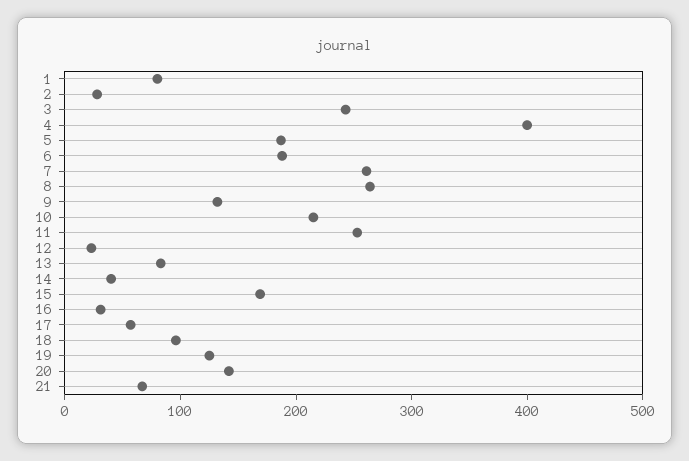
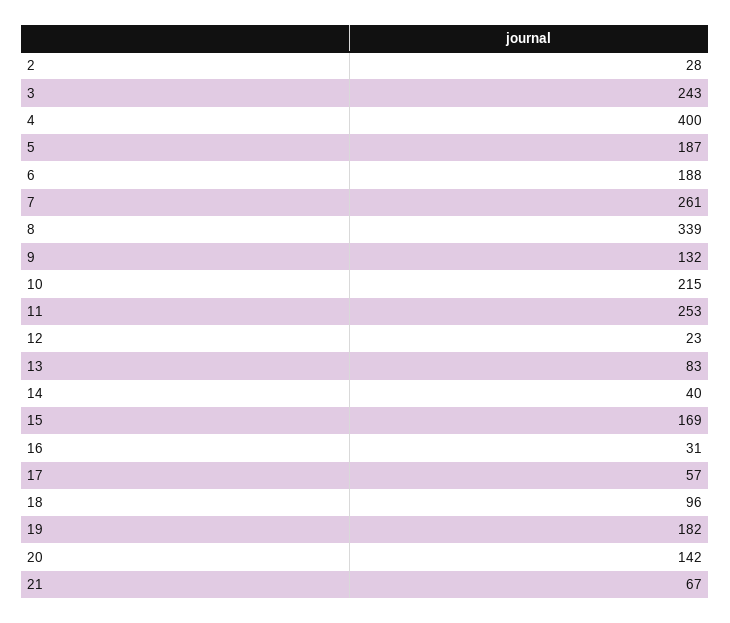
1: 80 -> none
8: 260 -> 339
19: 120 -> 182

